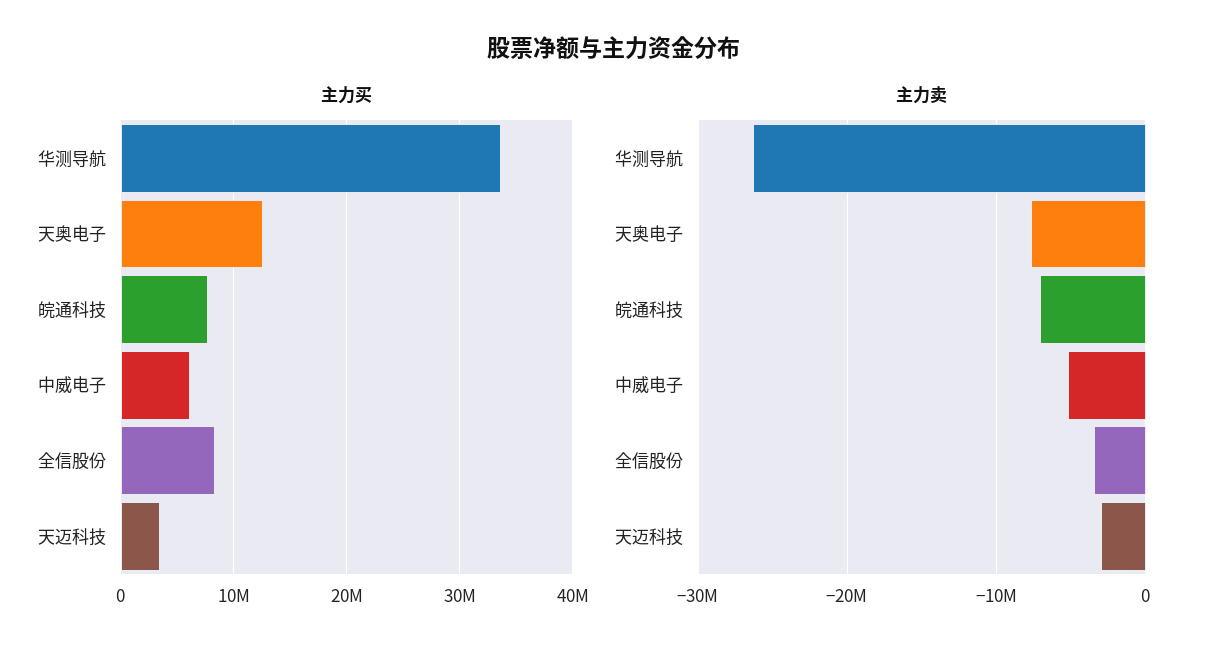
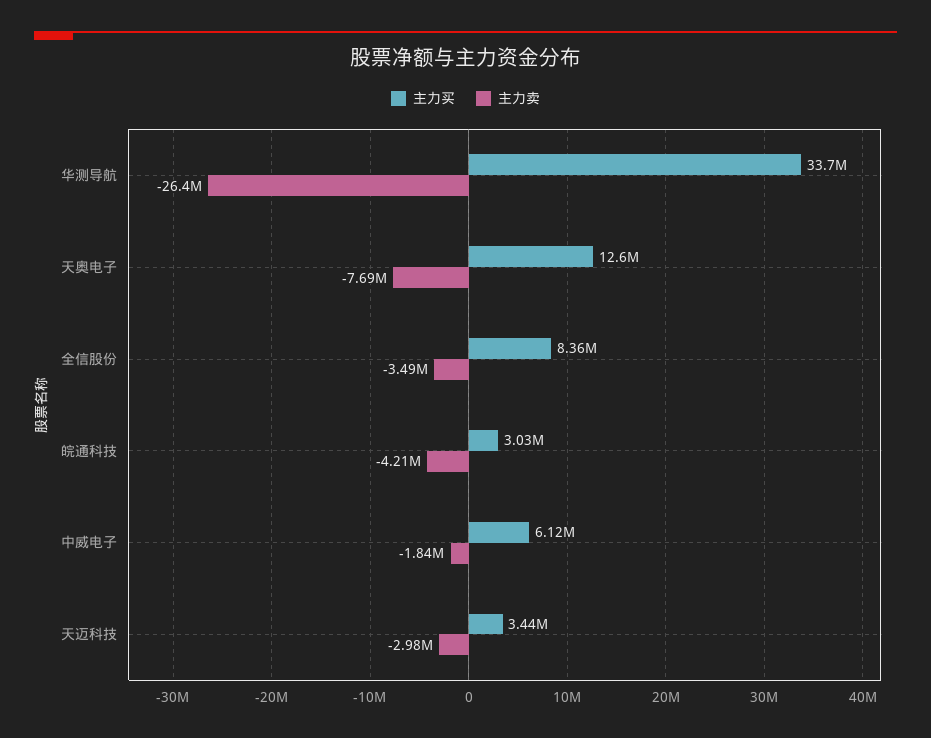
主力买, 皖通科技: 8000000 -> 3030000
主力卖, 皖通科技: -7000000 -> -4210000
主力卖, 中威电子: -5000000 -> -1840000

